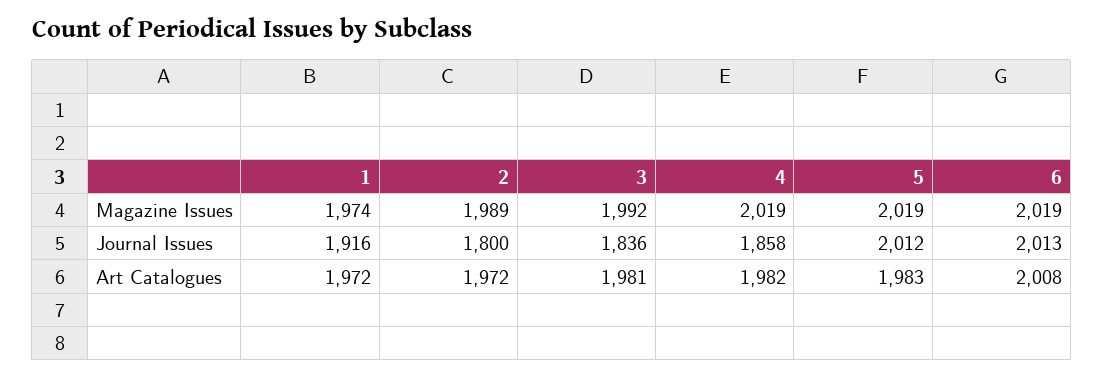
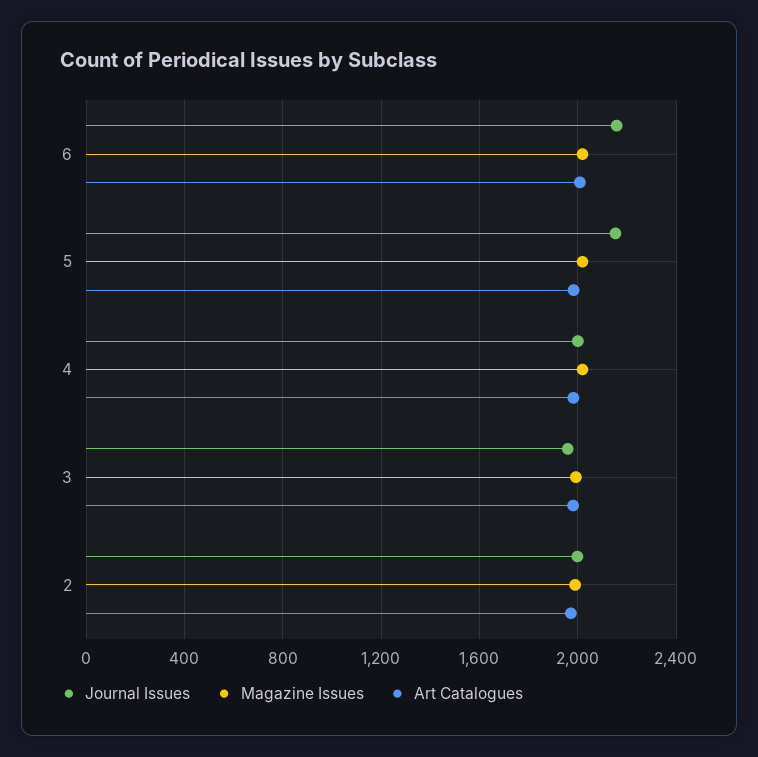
Magazine Issues, 1: 1974 -> none
Journal Issues, 1: 1916 -> none
Journal Issues, 2: 1800 -> 2000
Journal Issues, 3: 1836 -> 1950
Journal Issues, 4: 1858 -> 2000
Journal Issues, 5: 2012 -> 2150
Journal Issues, 6: 2013 -> 2150
Art Catalogues, 1: 1972 -> none

